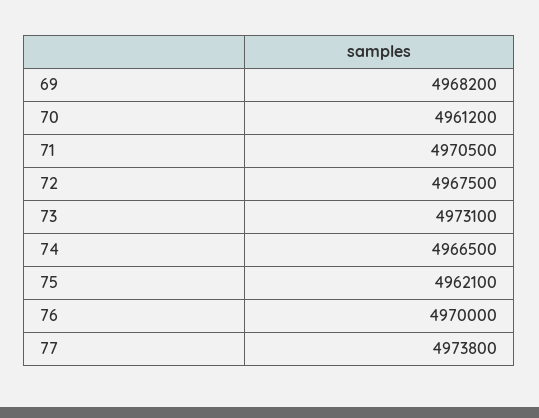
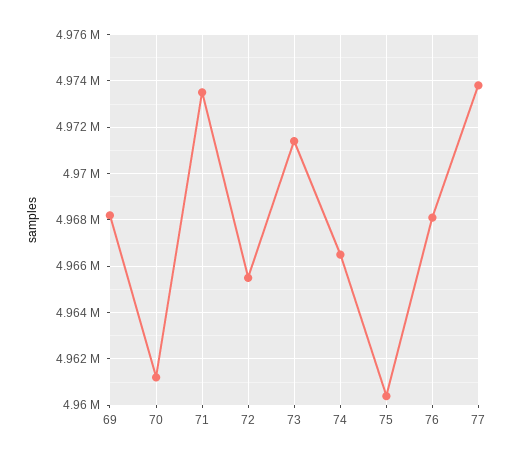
71: 4970500 -> 4973500
72: 4967500 -> 4965500
73: 4973100 -> 4971500
75: 4962100 -> 4960500
76: 4970000 -> 4968000

